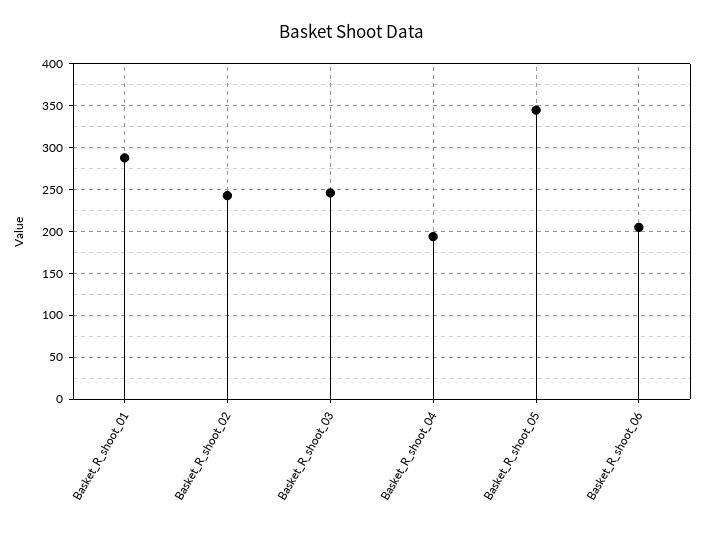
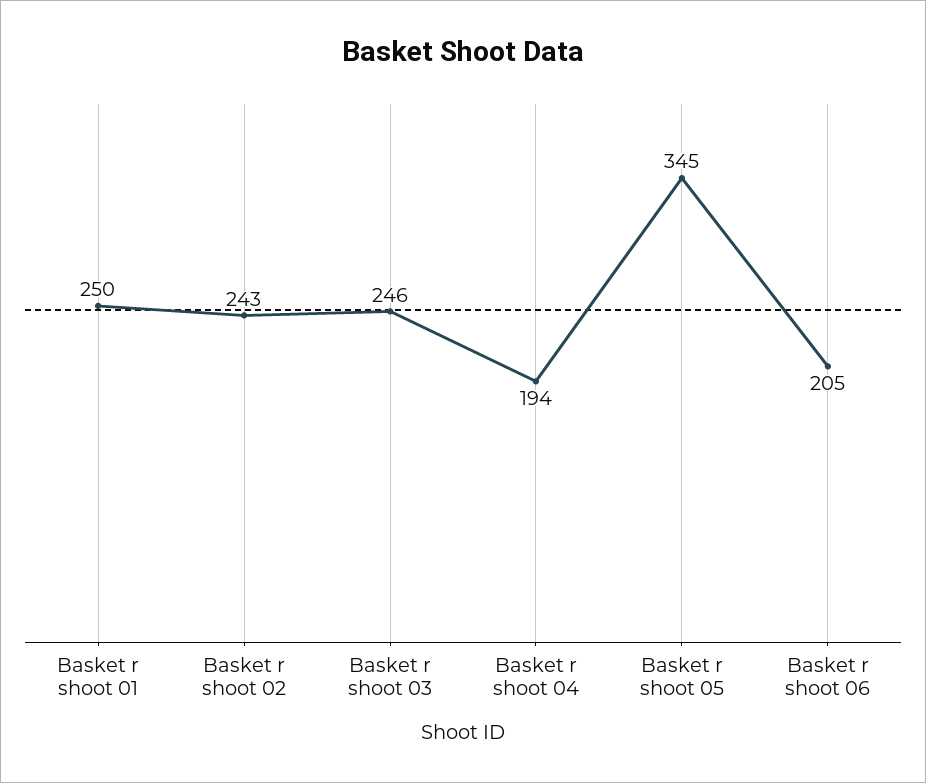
Basket_R_shoot_01: 290 -> 250

